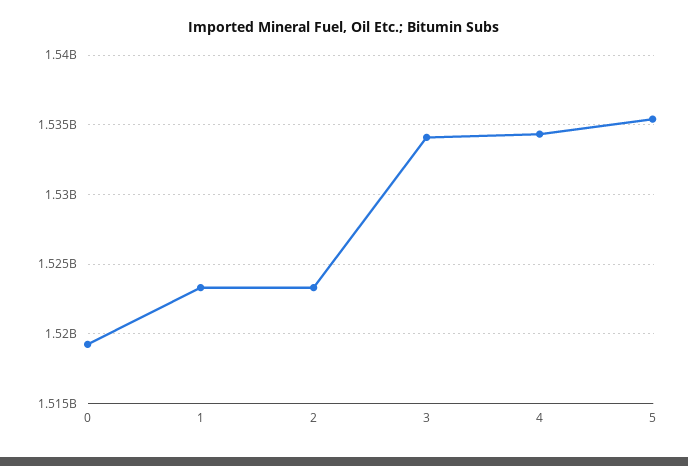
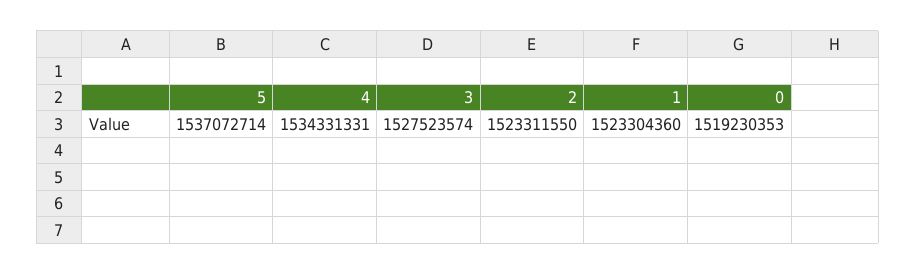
3: 1534000000 -> 1527523574
5: 1535500000 -> 1537072714

